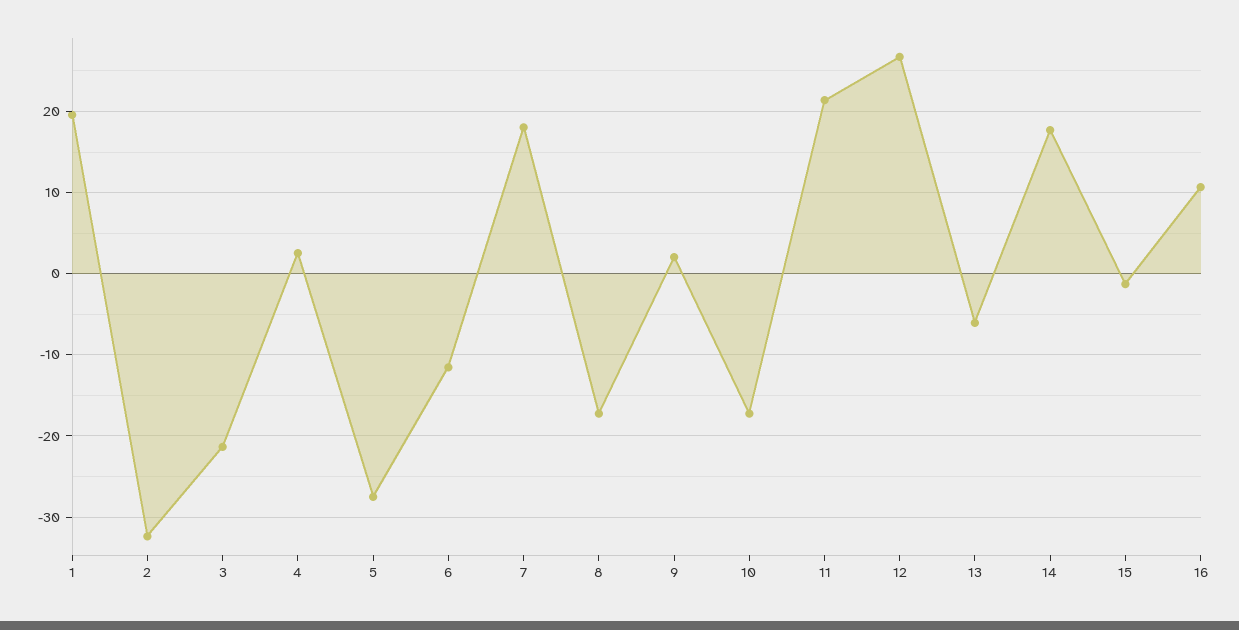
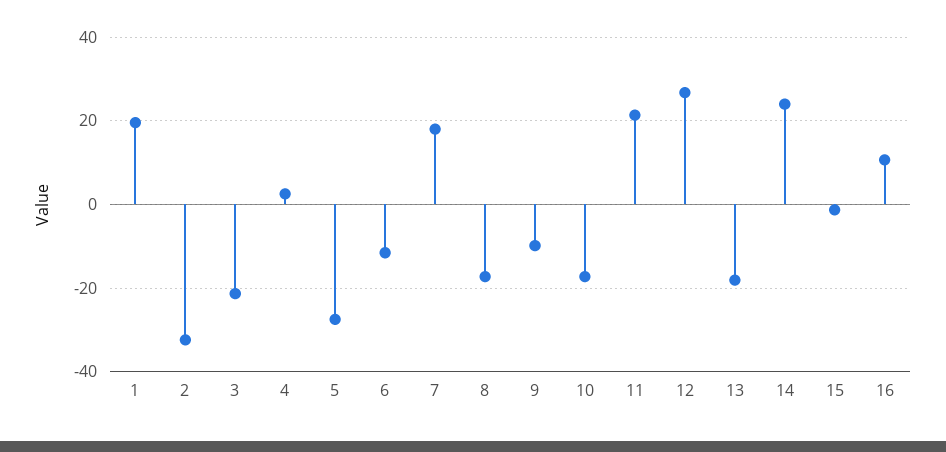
9: 2 -> -10
13: -6 -> -18
14: 18 -> 24

